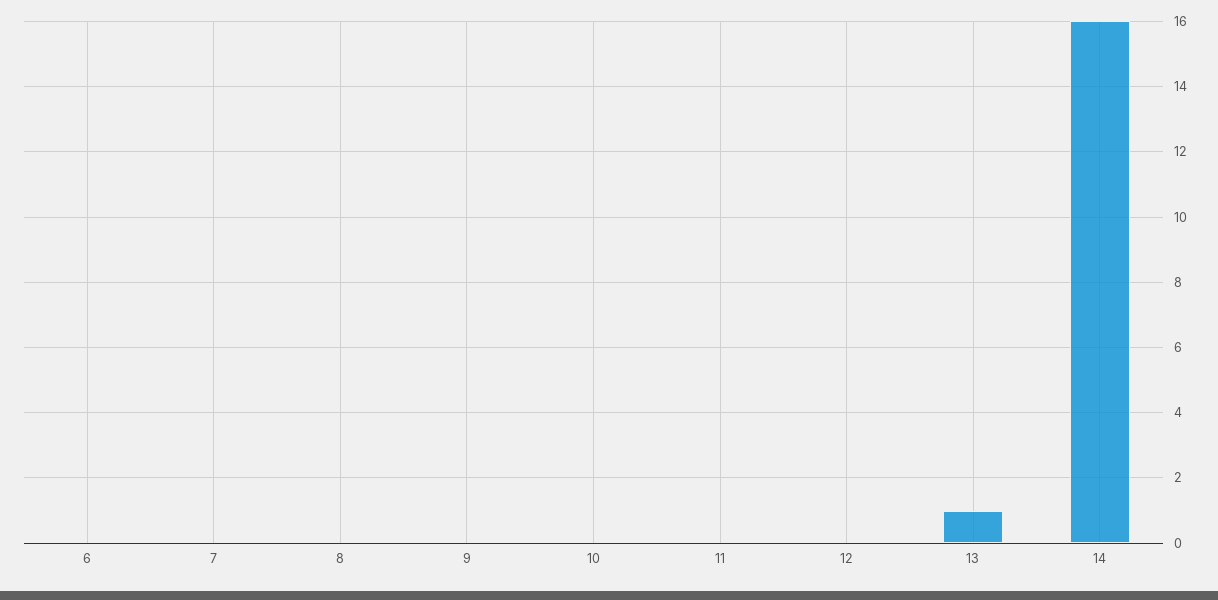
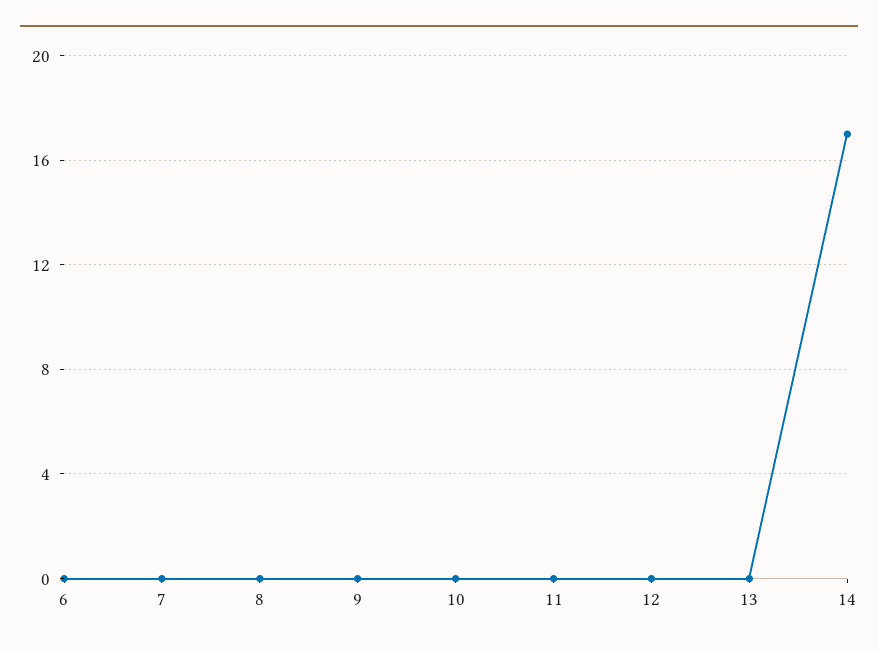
13: 1 -> 0
14: 16 -> 17

